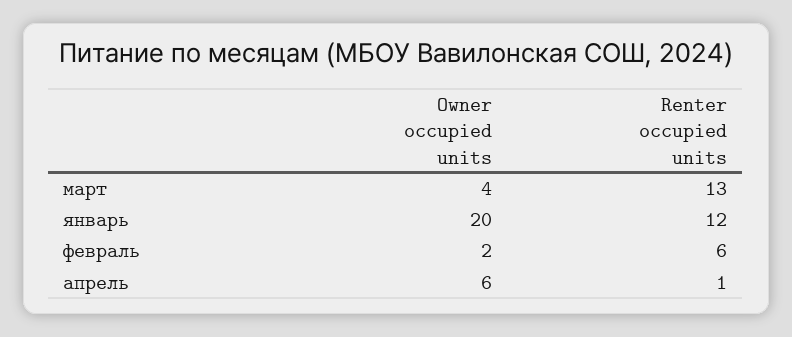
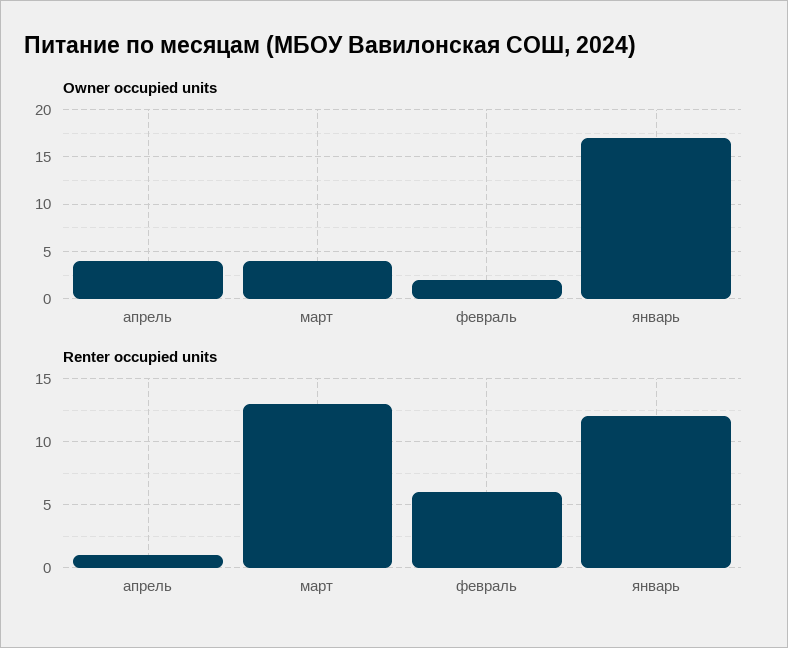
Owner occupied units, январь: 20 -> 17
Owner occupied units, апрель: 6 -> 4

